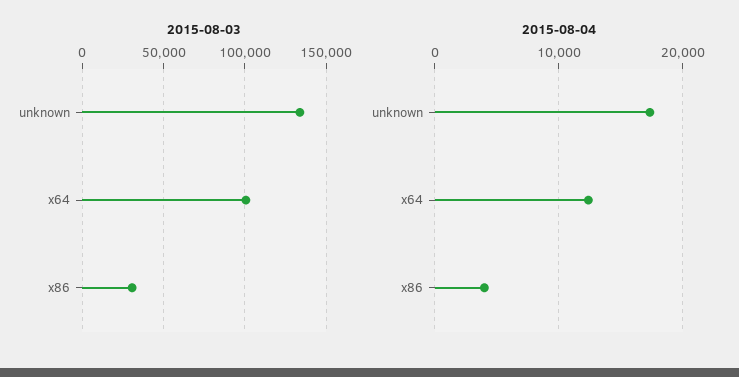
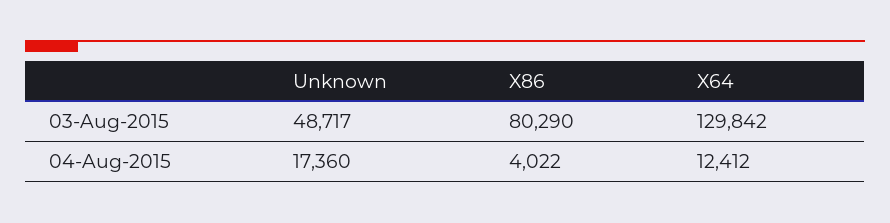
2015-08-03, unknown: 135000 -> 48717
2015-08-03, x64: 100000 -> 129842
2015-08-03, x86: 30000 -> 80290

